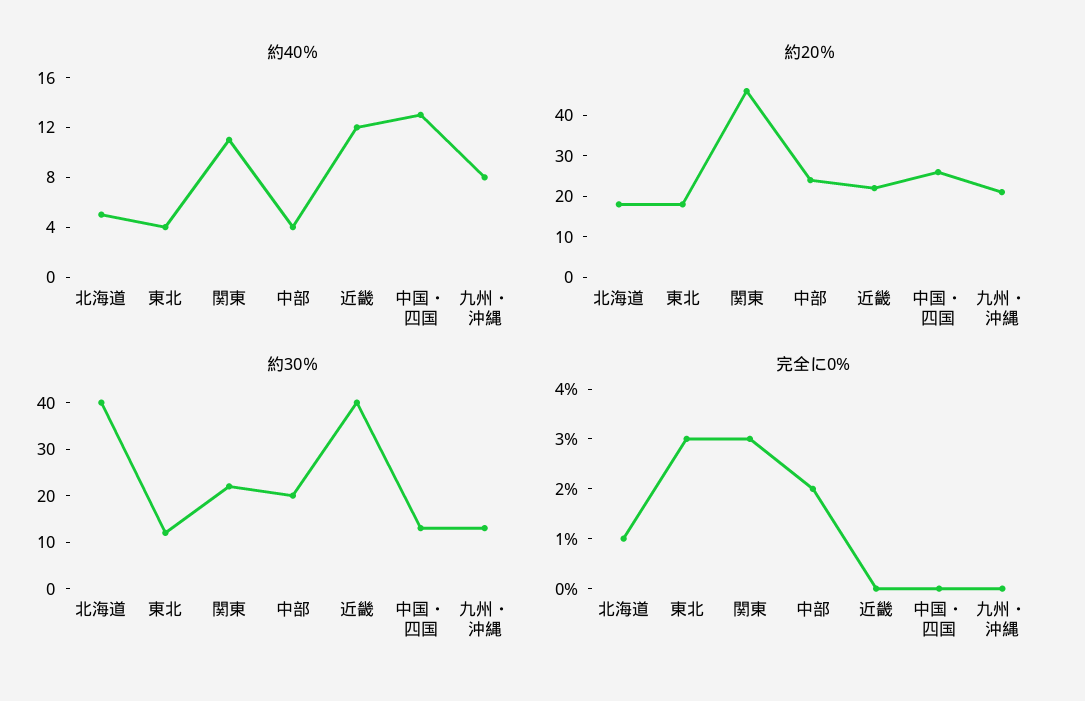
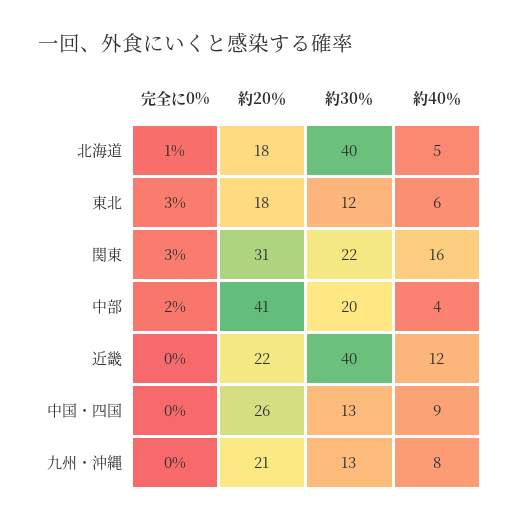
約40％, 東北: 4 -> 6
約40％, 関東: 11 -> 16
約40％, 中国・四国: 13 -> 9
約20％, 関東: 45 -> 31
約20％, 中部: 25 -> 41

